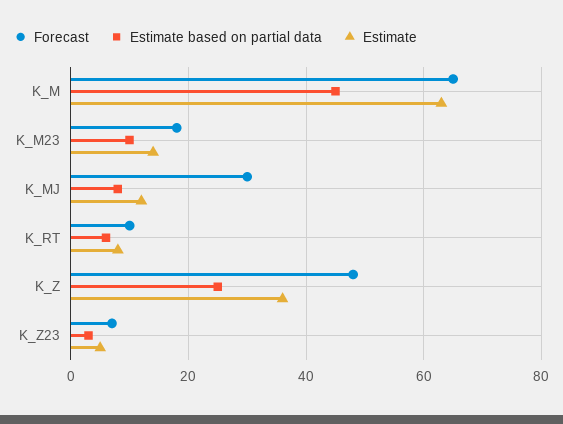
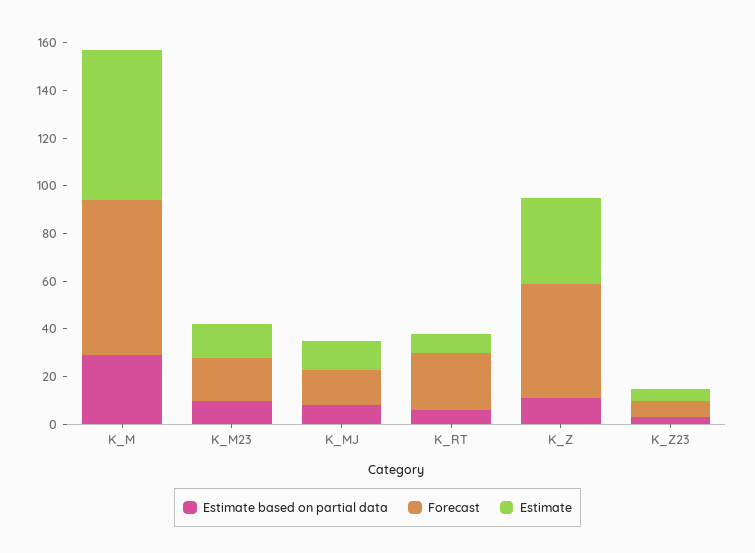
Estimate based on partial data, K_M: 45 -> 30
Forecast, K_MJ: 30 -> 15
Forecast, K_RT: 10 -> 25
Estimate based on partial data, K_Z: 25 -> 10

